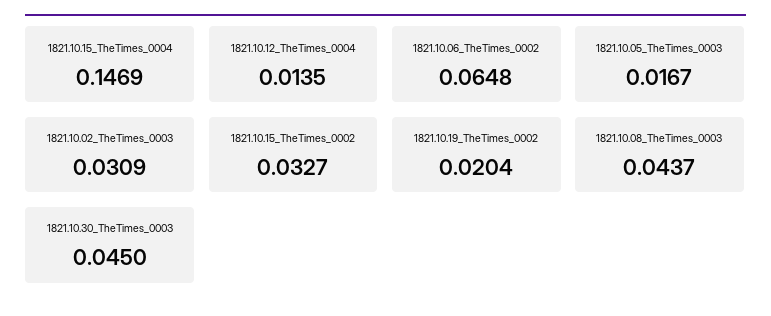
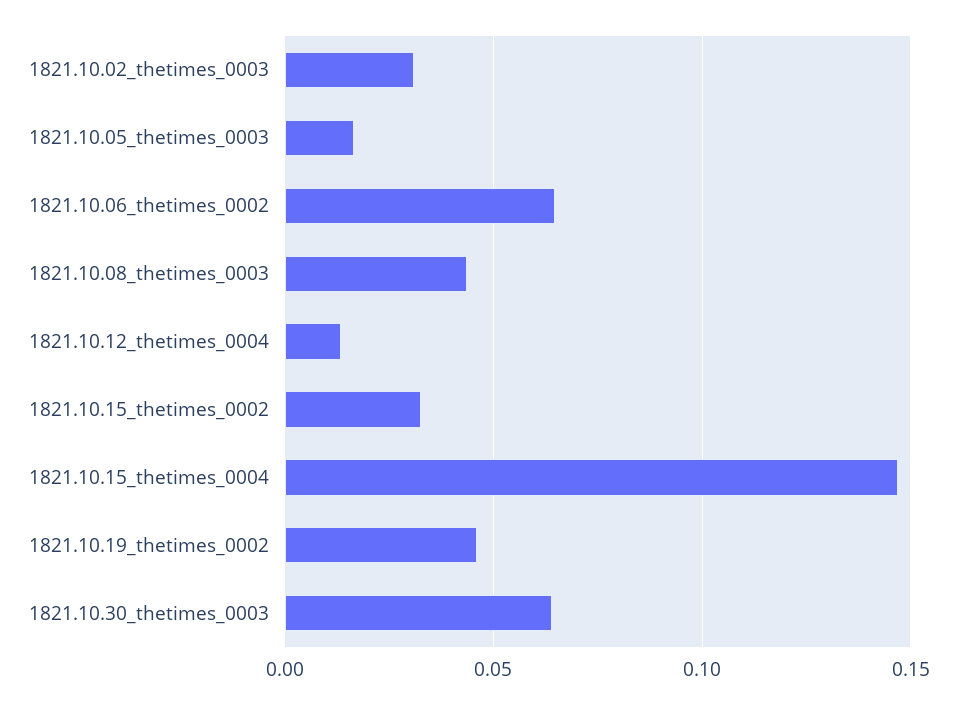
1821.10.19_TheTimes_0002: 0.0204 -> 0.045
1821.10.30_TheTimes_0003: 0.045 -> 0.065

